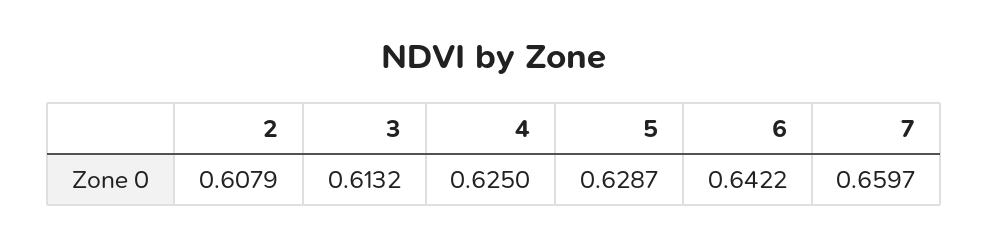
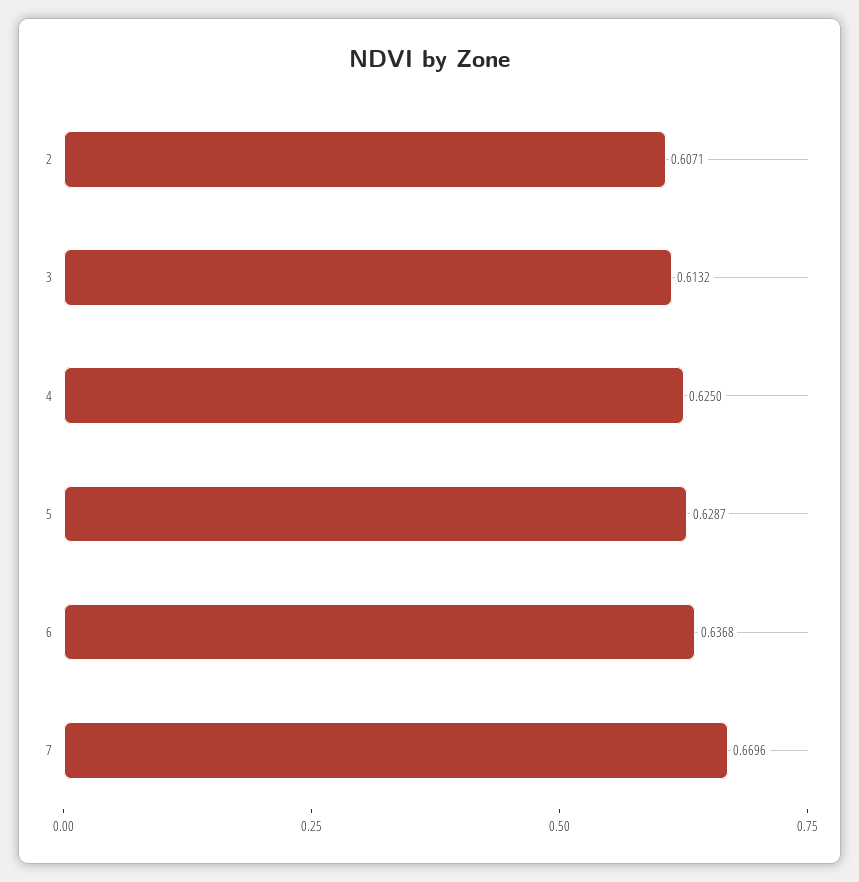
2: 0.6079 -> 0.6071
6: 0.6422 -> 0.6368
7: 0.6597 -> 0.6696

